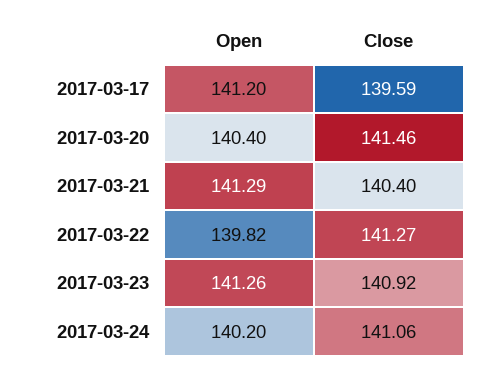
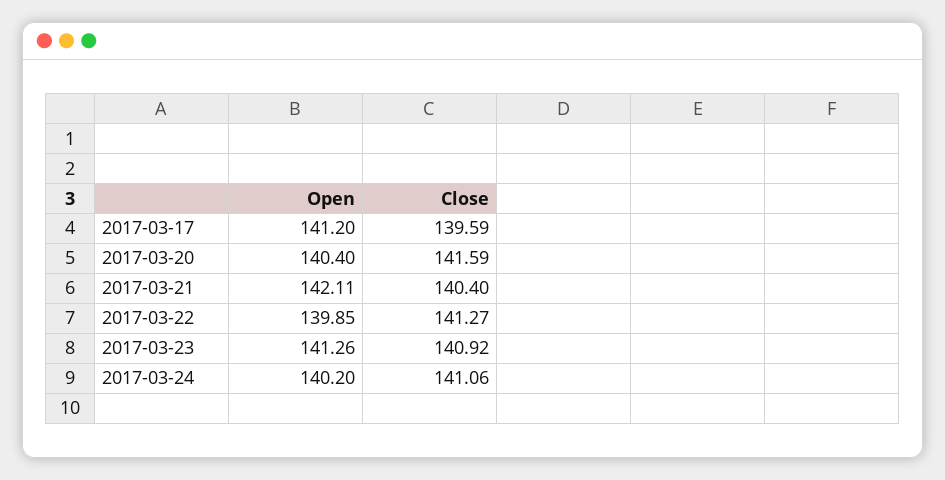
Close, 2017-03-20: 141.46 -> 141.59
Open, 2017-03-21: 141.29 -> 142.11
Open, 2017-03-22: 139.82 -> 139.85

